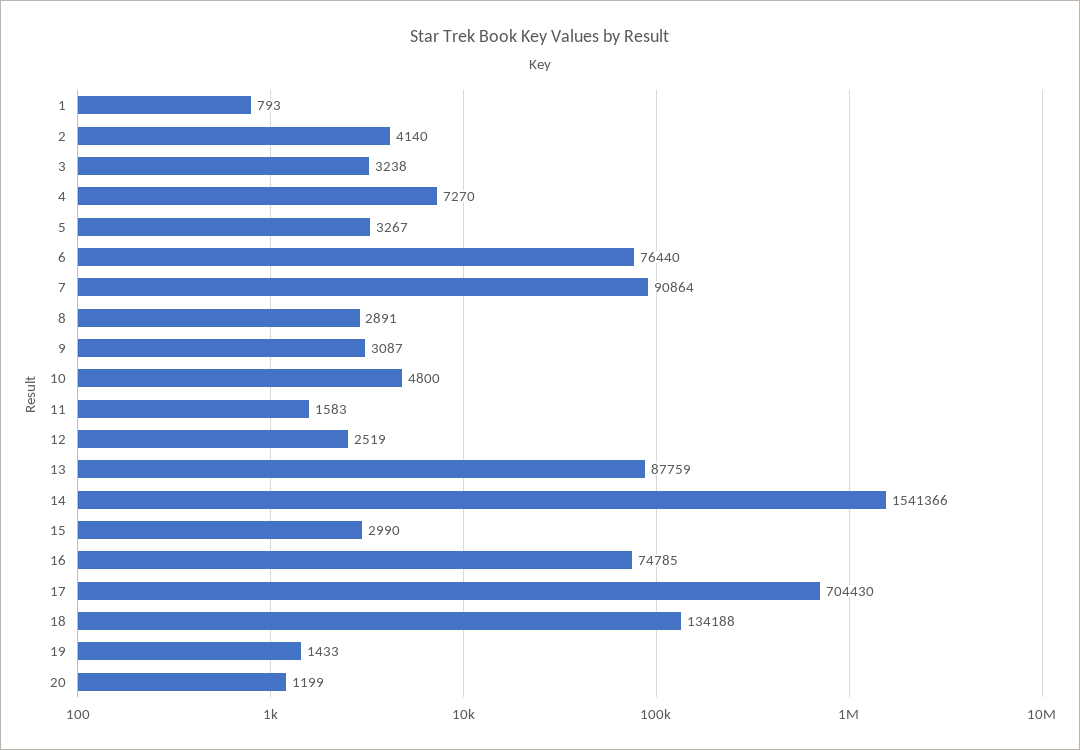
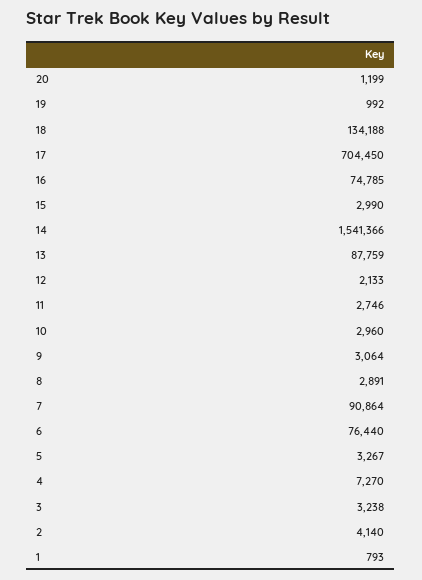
9: 3087 -> 3064
10: 4800 -> 2960
11: 1583 -> 2746
12: 2519 -> 2133
17: 704430 -> 704450
19: 1433 -> 992

